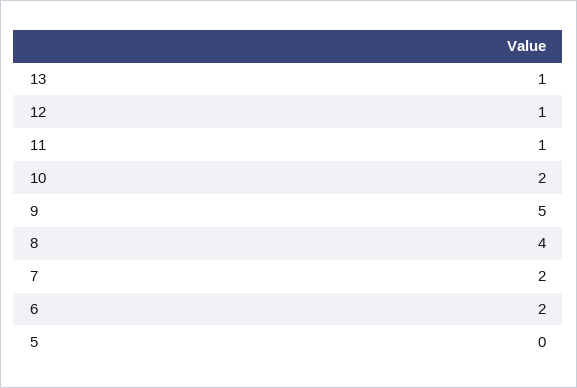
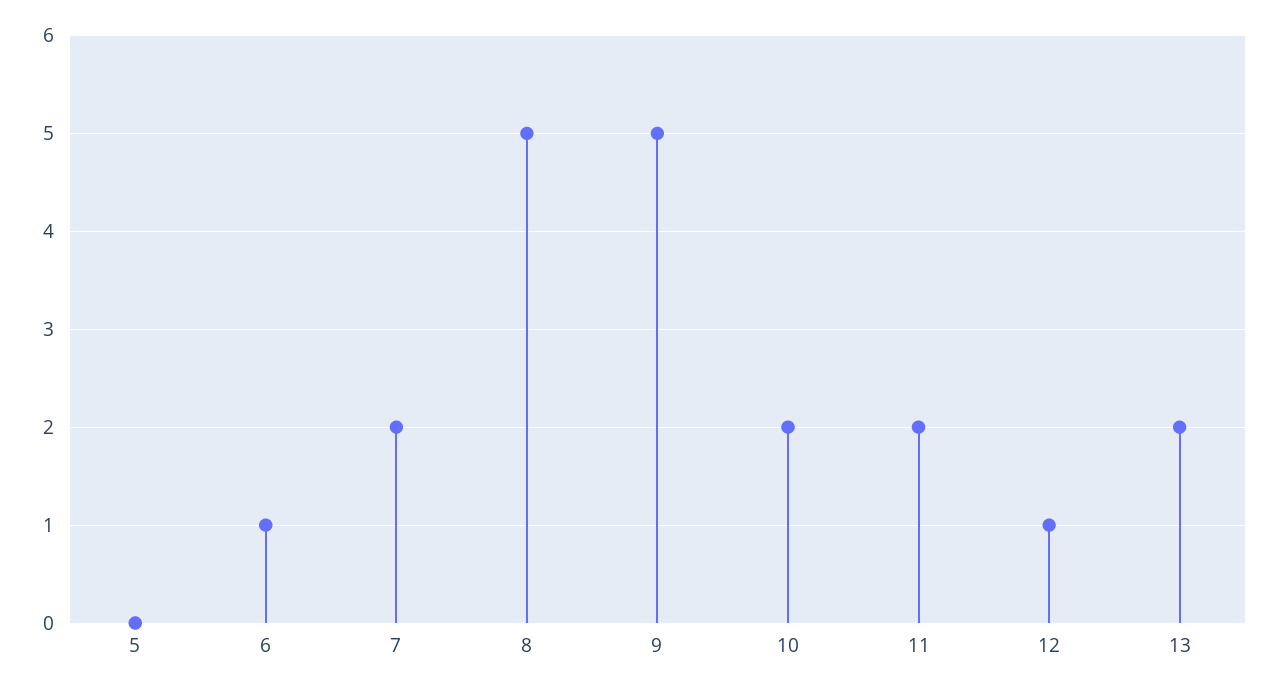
13: 1 -> 2
11: 1 -> 2
8: 4 -> 5
6: 2 -> 1

